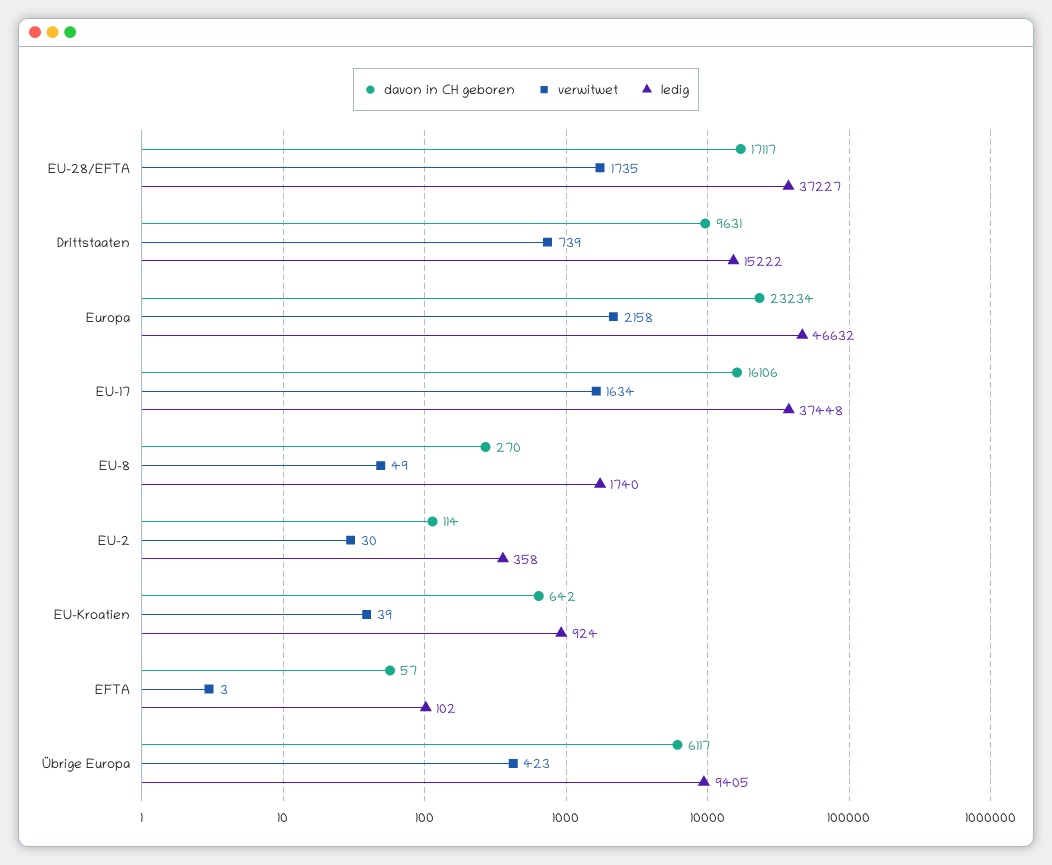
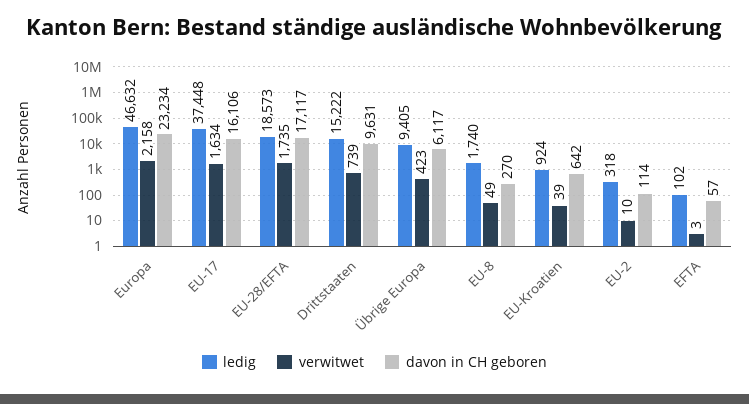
ledig, EU-28/EFTA: 37227 -> 18573
verwitwet, EU-2: 30 -> 10
ledig, EU-2: 358 -> 318

